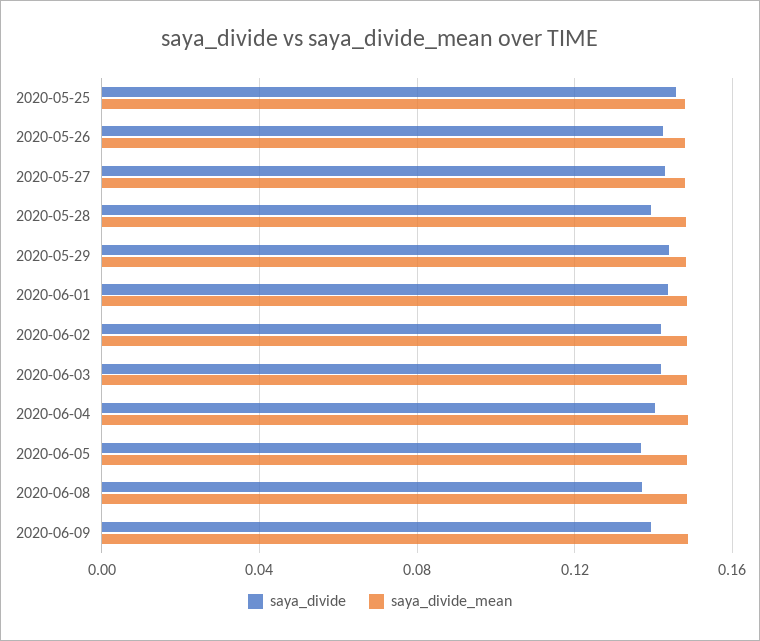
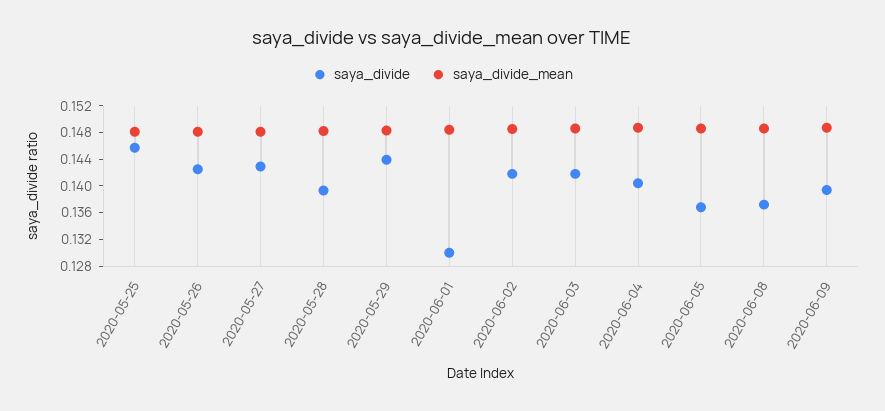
saya_divide, 2020-06-01: 0.145 -> 0.13

